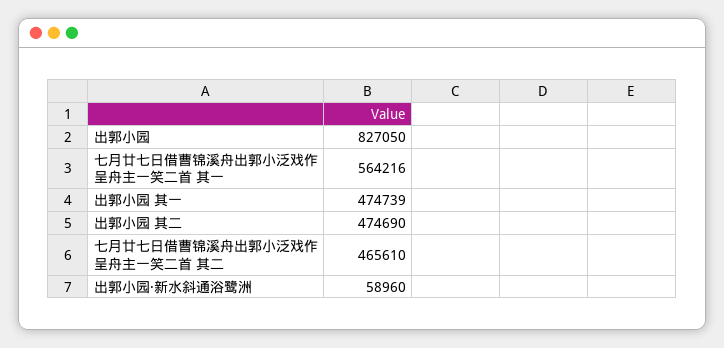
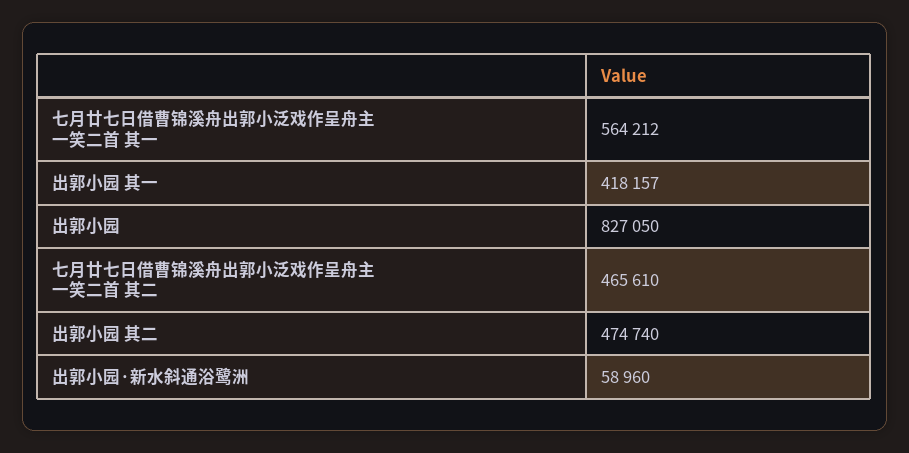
七月廿七日借曹锦溪舟出郭小泛戏作呈舟主一笑二首 其一: 564216 -> 564212
出郭小园 其一: 474739 -> 418157
出郭小园 其二: 474690 -> 474740

